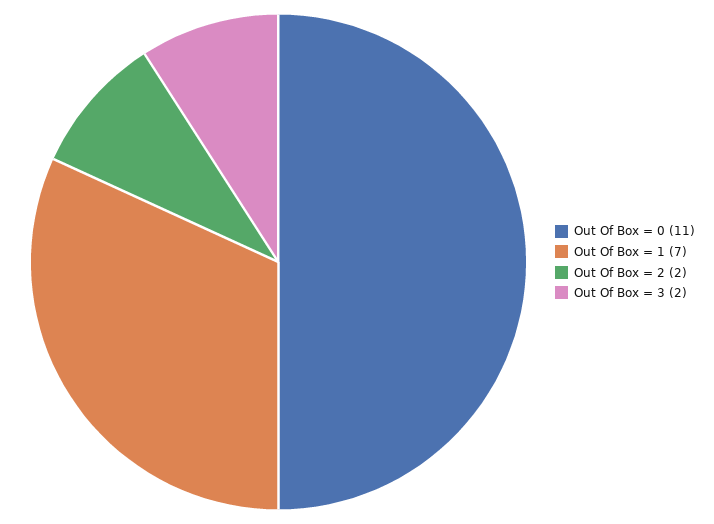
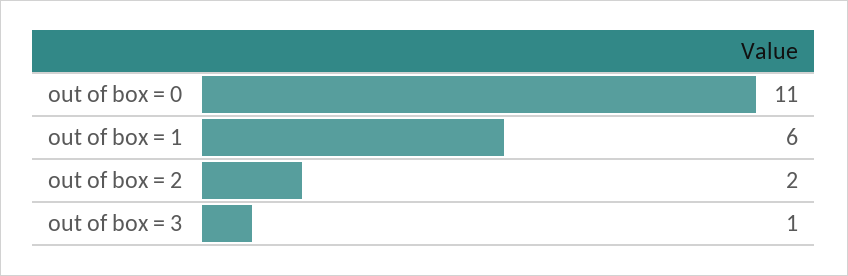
Out Of Box = 1: 7 -> 6
Out Of Box = 3: 2 -> 1

